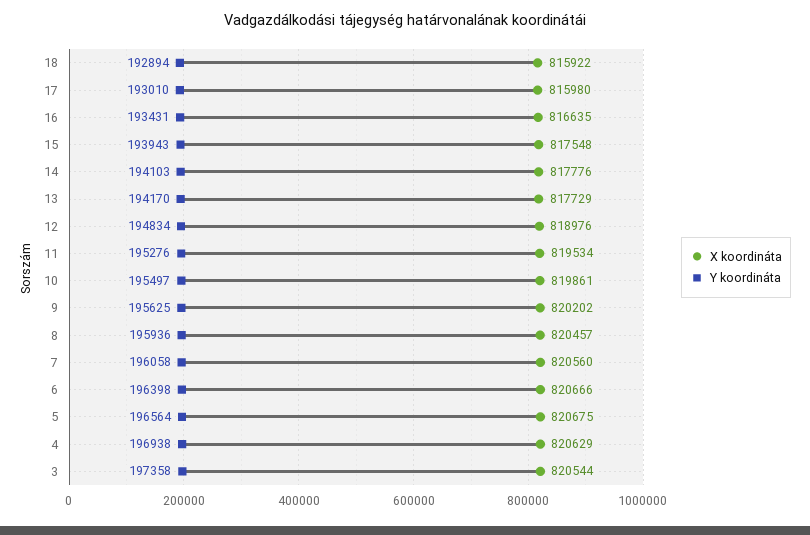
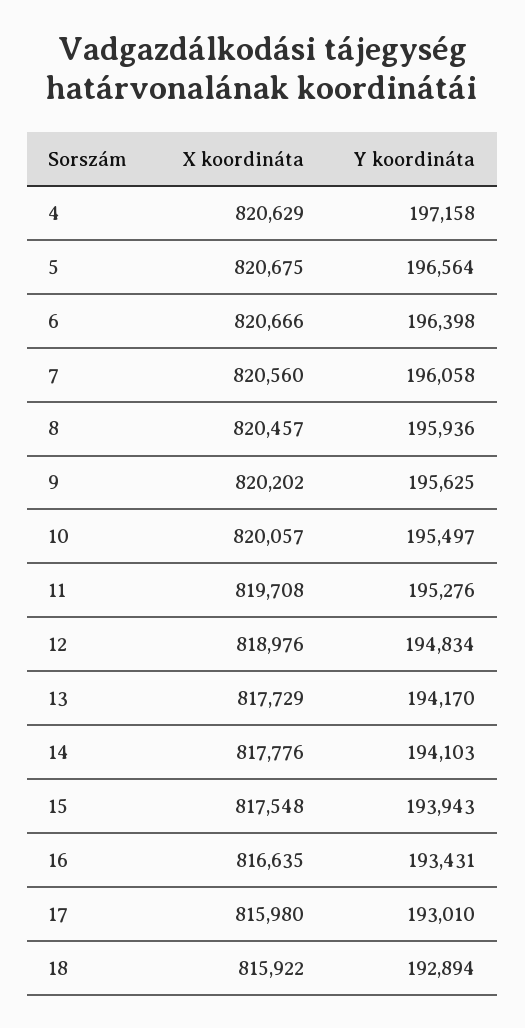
X koordináta, 11: 819534 -> 819708
X koordináta, 10: 819861 -> 820057
Y koordináta, 4: 196938 -> 197158
X koordináta, 3: 820544 -> none
Y koordináta, 3: 197358 -> none

